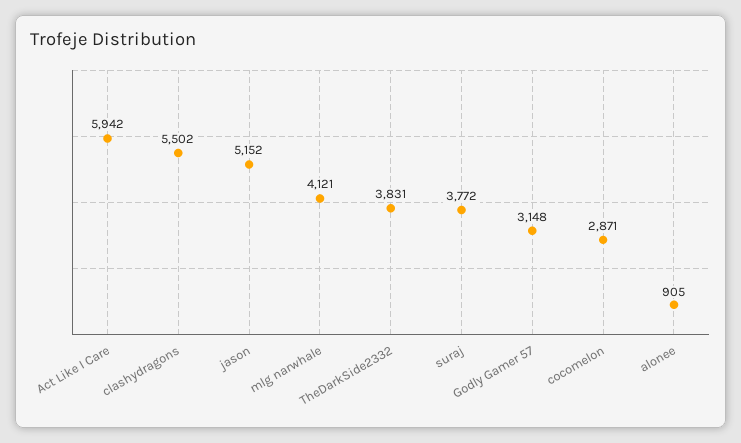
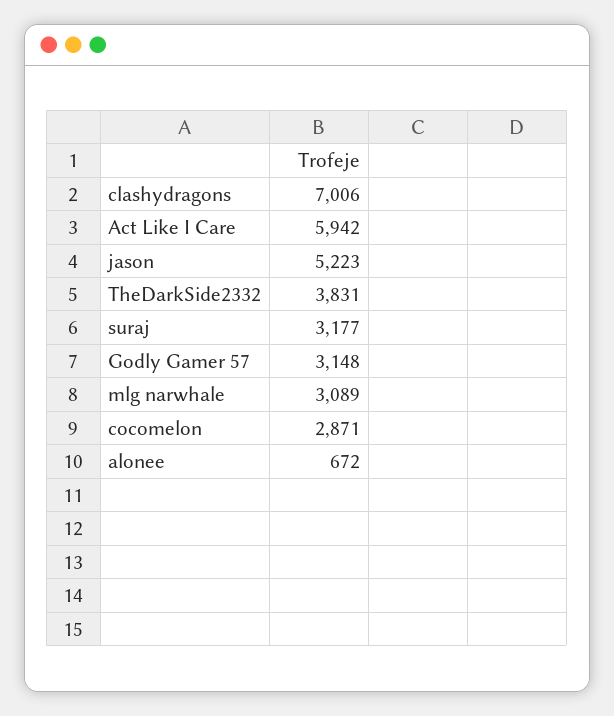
clashydragons: 5502 -> 7006
jason: 5152 -> 5223
mlg narwhale: 4121 -> 3089
suraj: 3772 -> 3177
alonee: 905 -> 672

